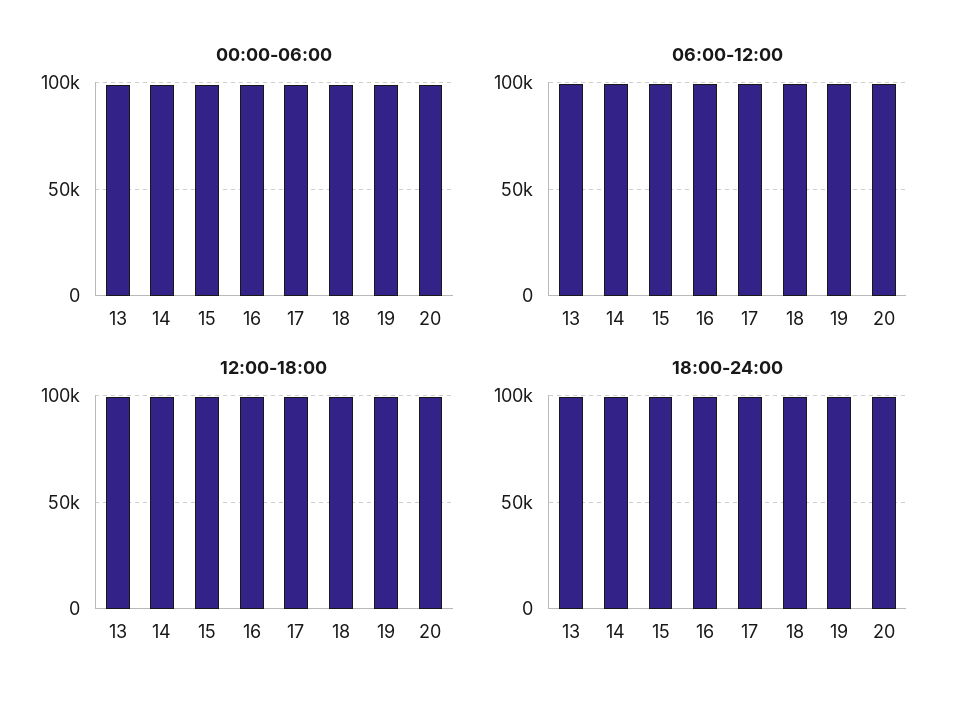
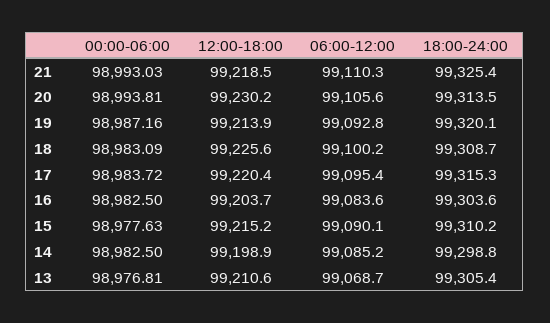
00:00-06:00, 21: none -> 98993.03
12:00-18:00, 21: none -> 99218.5
06:00-12:00, 21: none -> 99110.3
18:00-24:00, 21: none -> 99325.4

